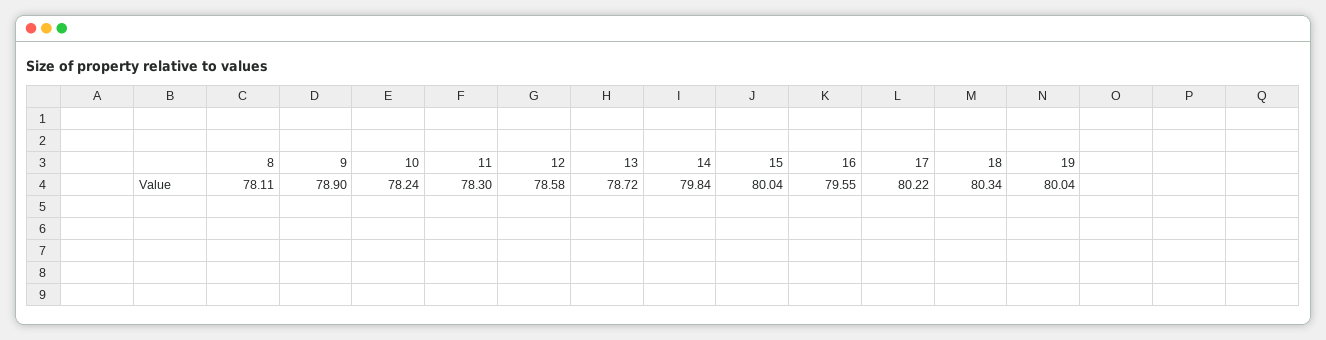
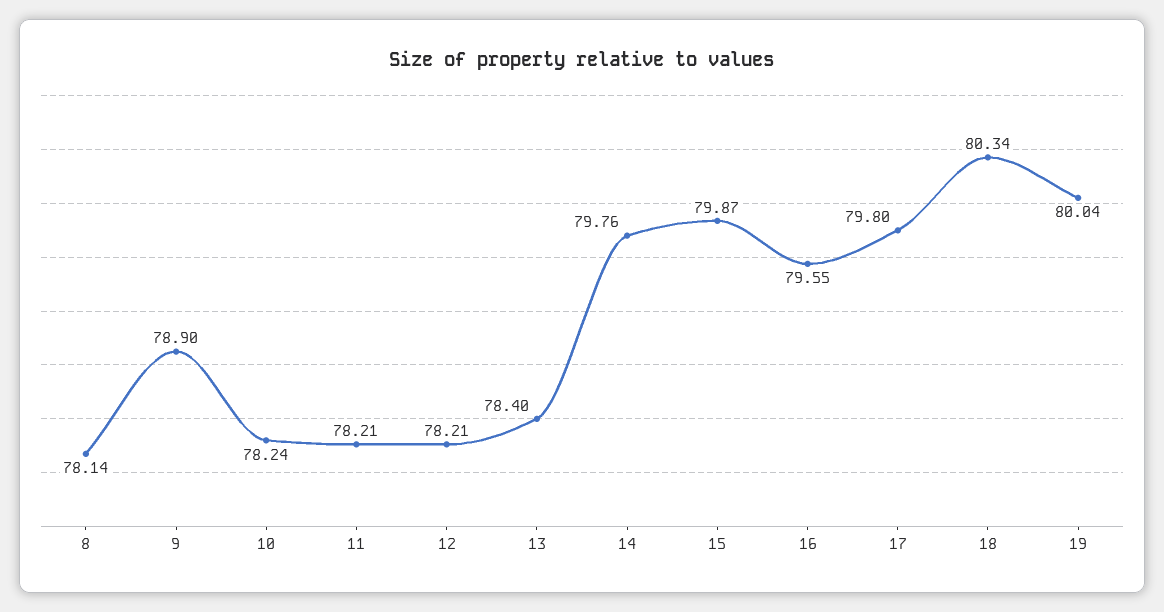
8: 78.11 -> 78.14
11: 78.3 -> 78.21
12: 78.58 -> 78.21
13: 78.72 -> 78.4
14: 79.84 -> 79.76
15: 80.04 -> 79.87
17: 80.22 -> 79.8

